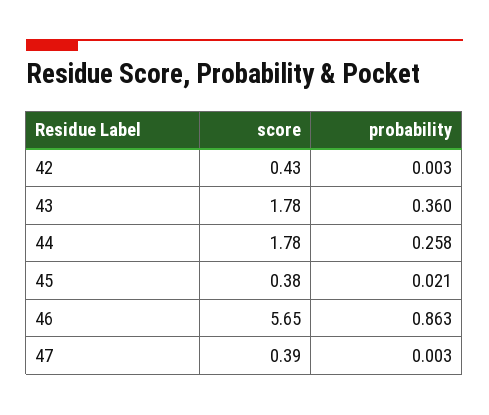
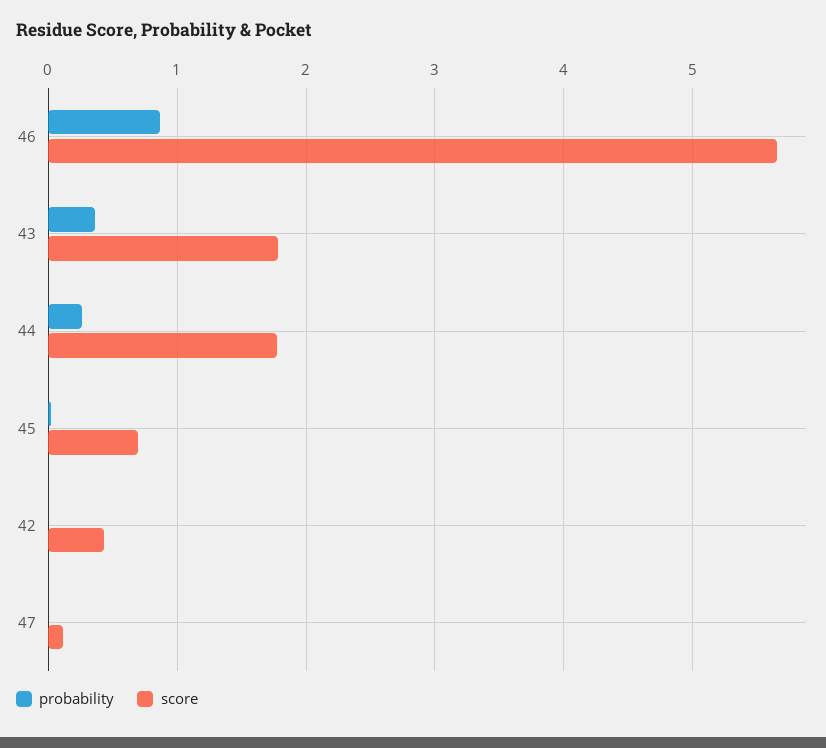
score, 45: 0.38 -> 0.7
score, 47: 0.39 -> 0.1

